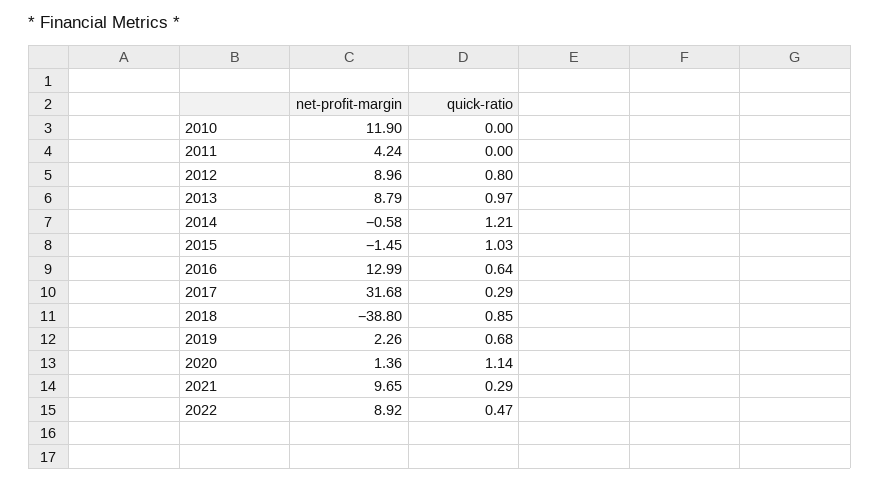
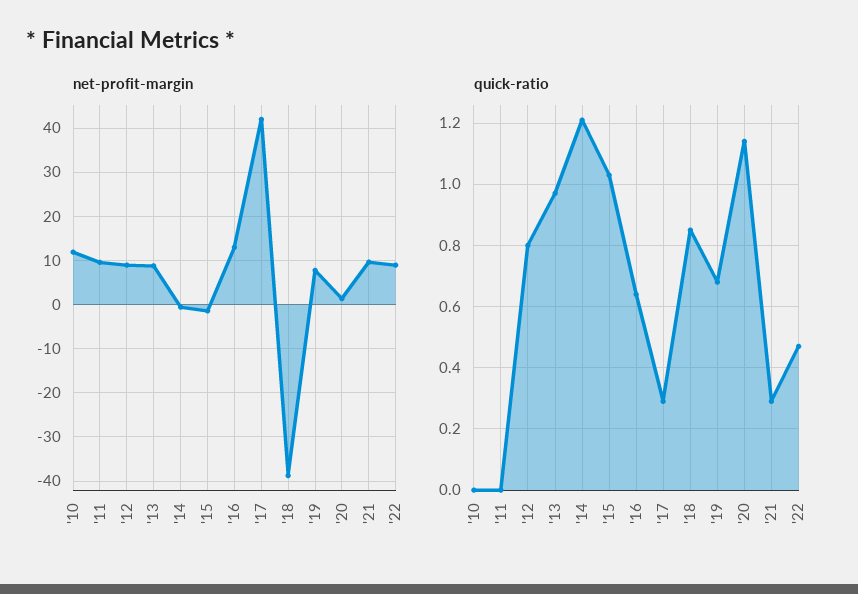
net-profit-margin, 2011: 4.24 -> 10
net-profit-margin, 2017: 31.68 -> 42
net-profit-margin, 2019: 2.26 -> 8

